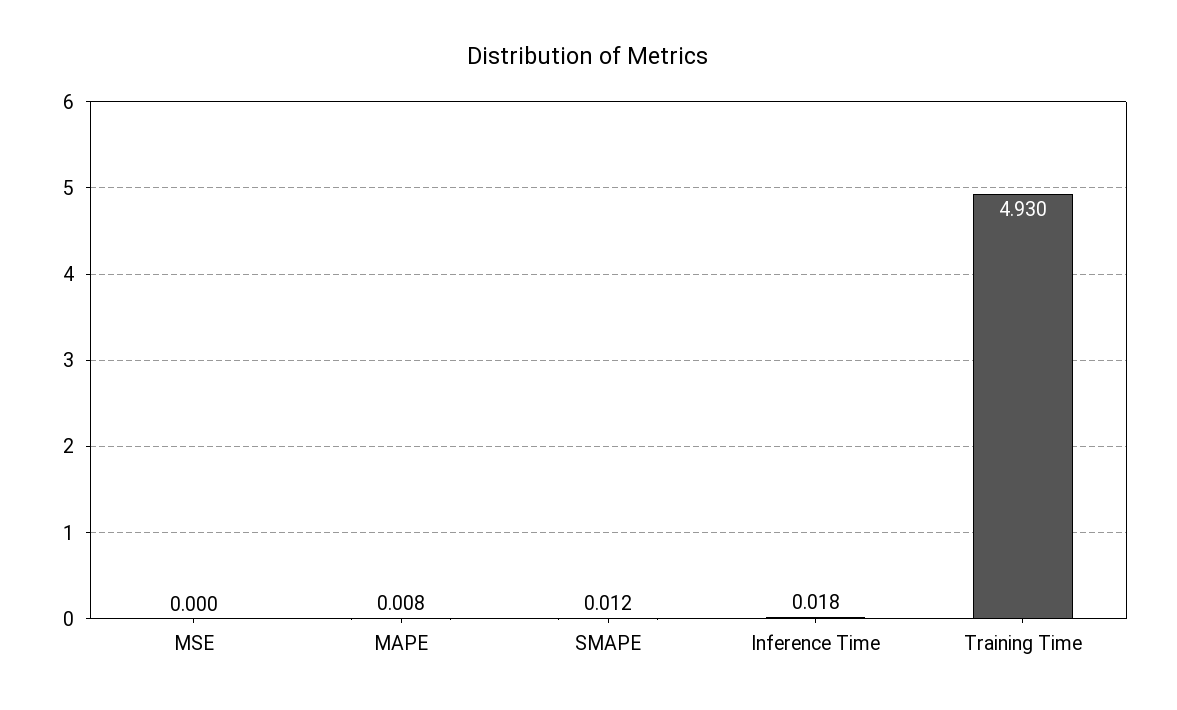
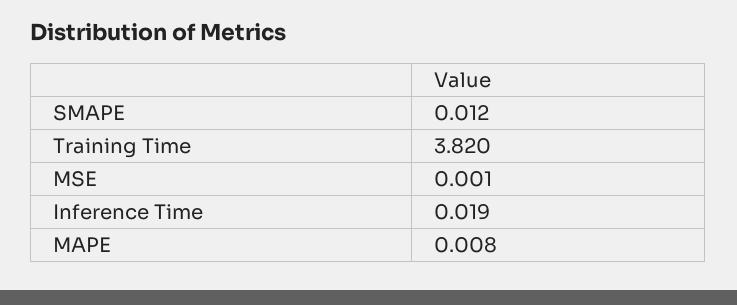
MSE: 0 -> 0.001
Inference Time: 0.018 -> 0.019
Training Time: 4.93 -> 3.82

